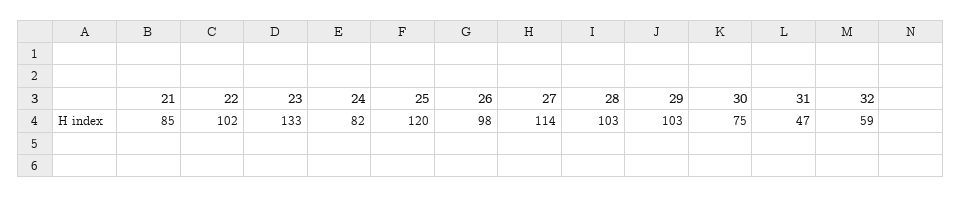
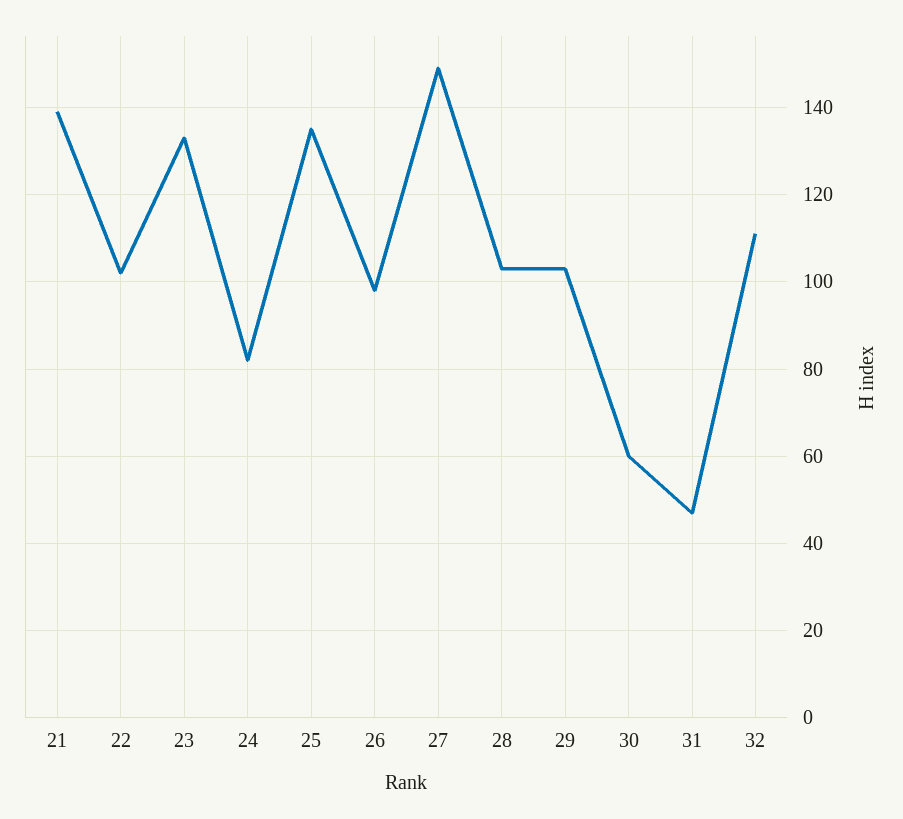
21: 85 -> 140
25: 120 -> 135
27: 114 -> 150
30: 75 -> 60
32: 59 -> 110

